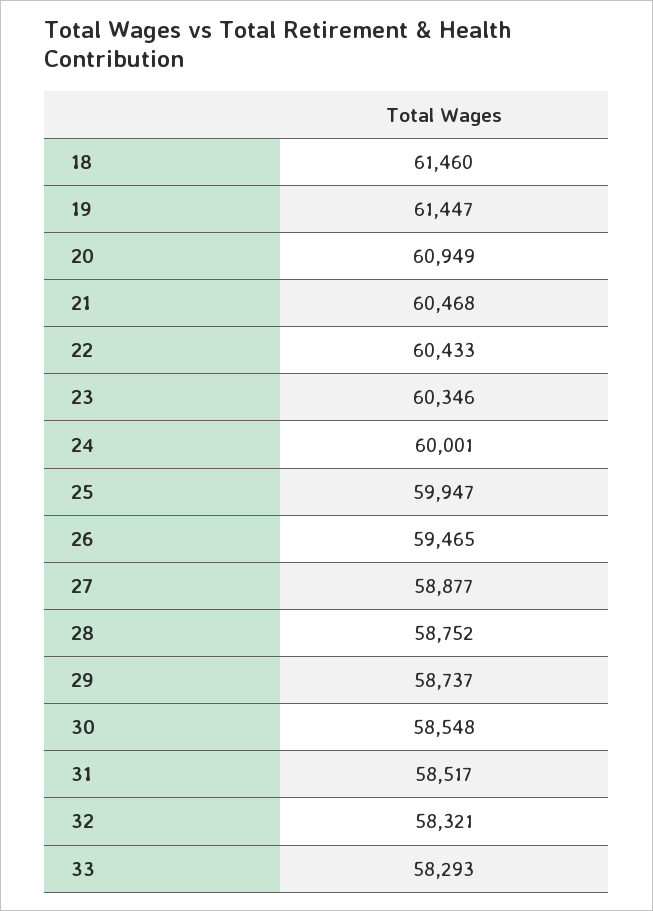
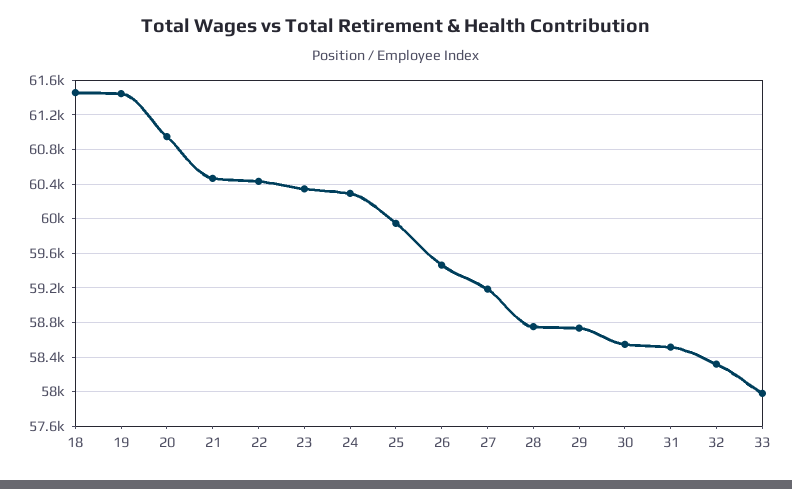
24: 60001 -> 60300
27: 58877 -> 59200
33: 58293 -> 58000

